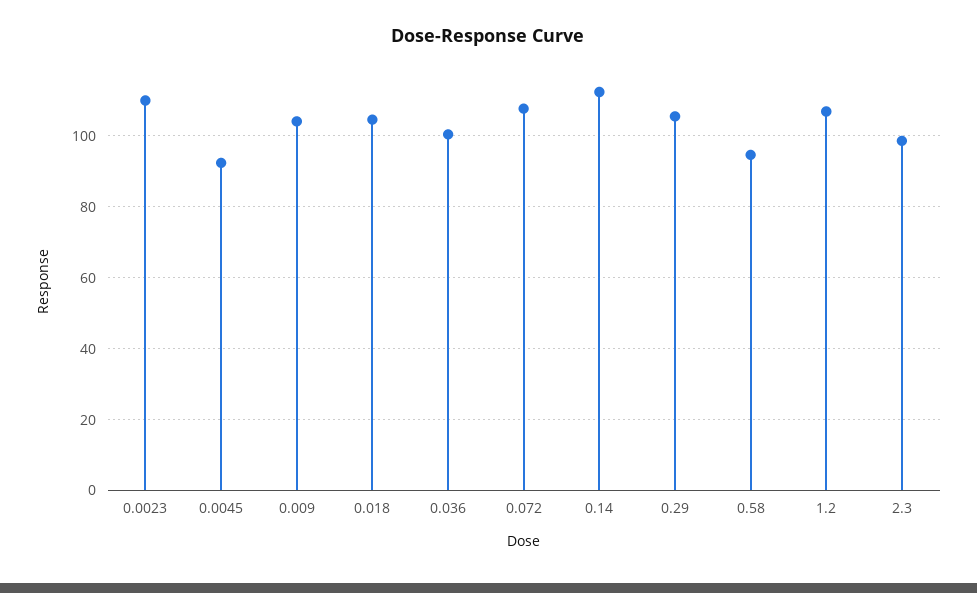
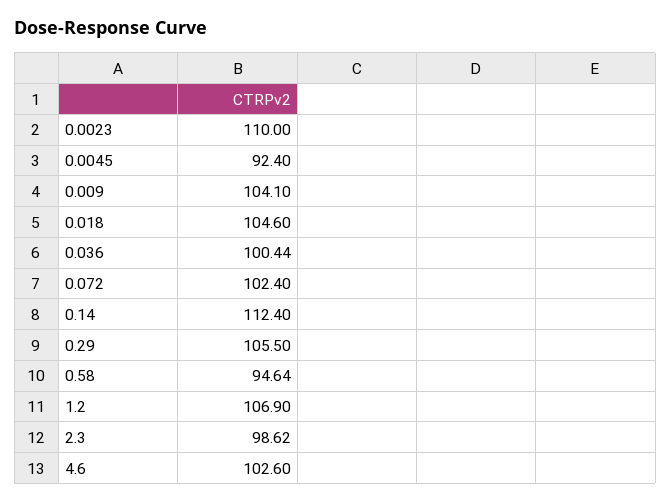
0.072: 108 -> 102.4
4.6: none -> 102.6

